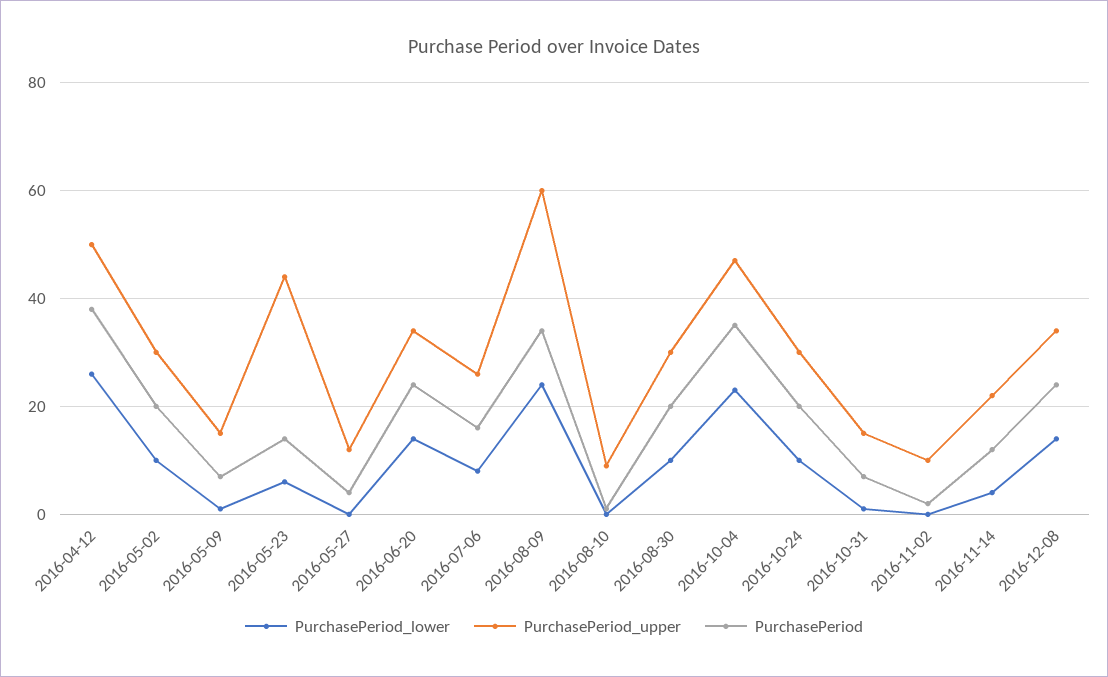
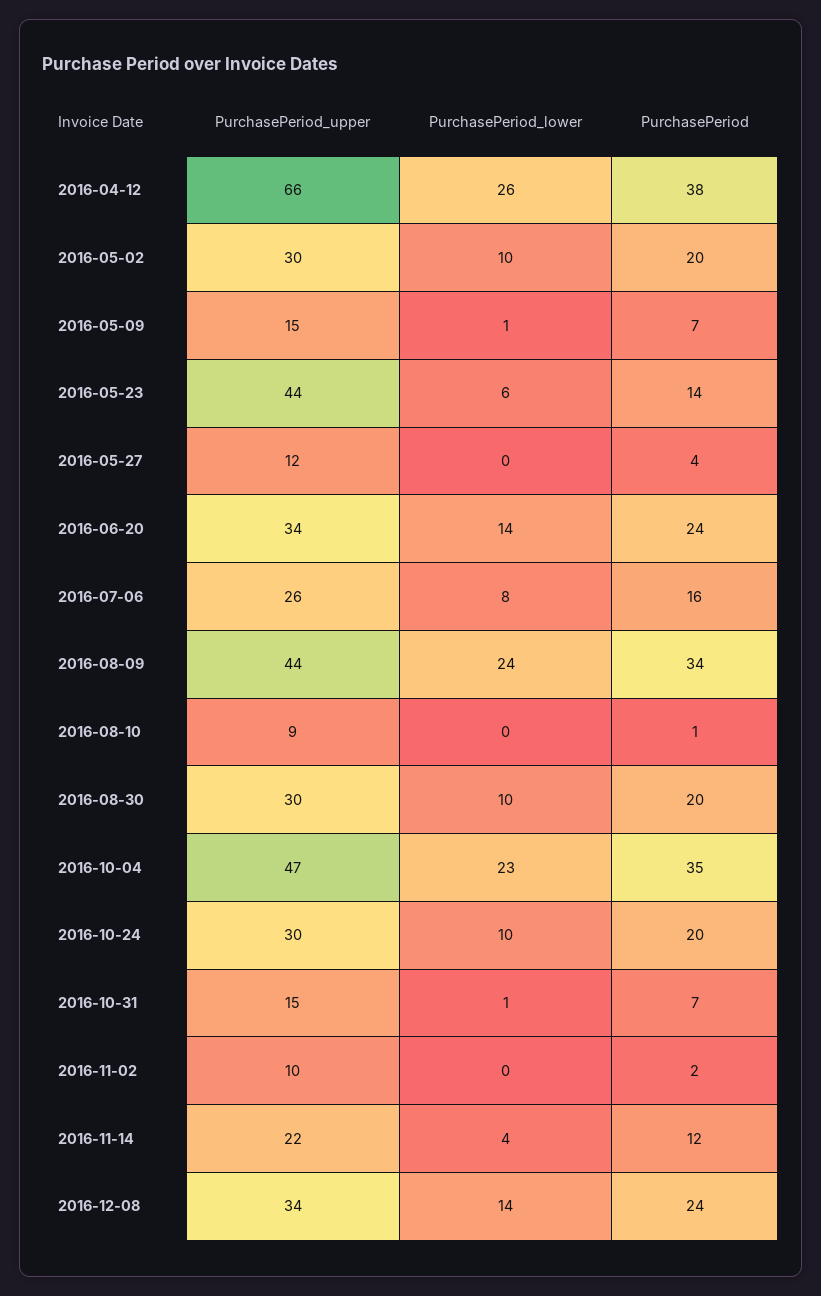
PurchasePeriod_upper, 2016-04-12: 50 -> 66
PurchasePeriod_upper, 2016-08-09: 60 -> 44

